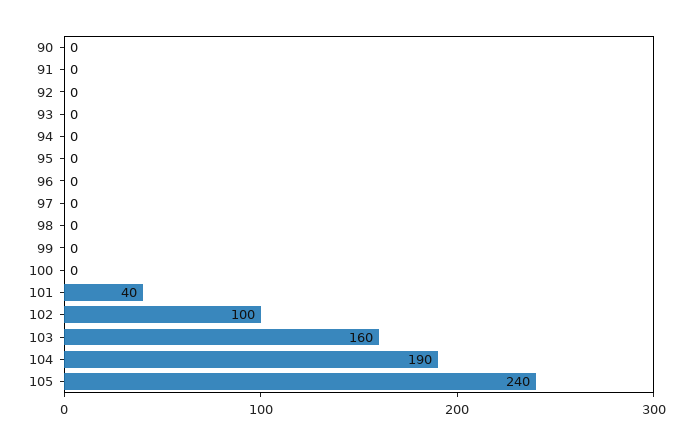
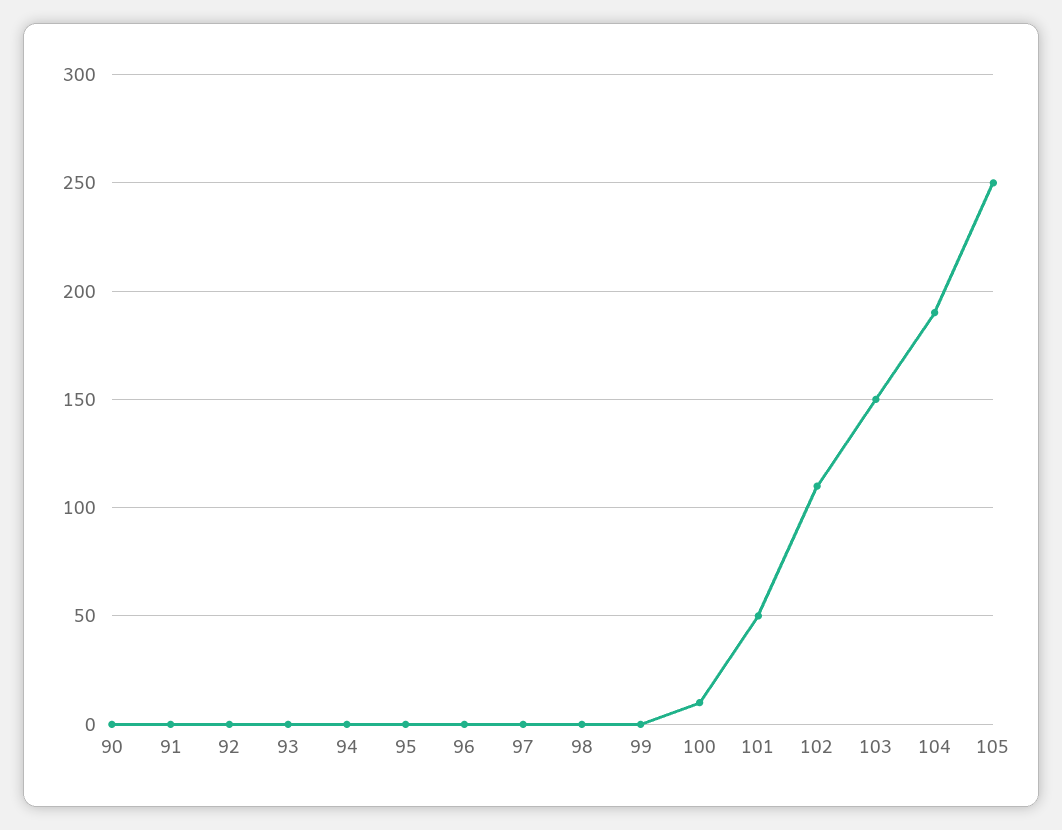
100: 0 -> 10
101: 40 -> 50
102: 100 -> 110
103: 160 -> 150
105: 240 -> 250

